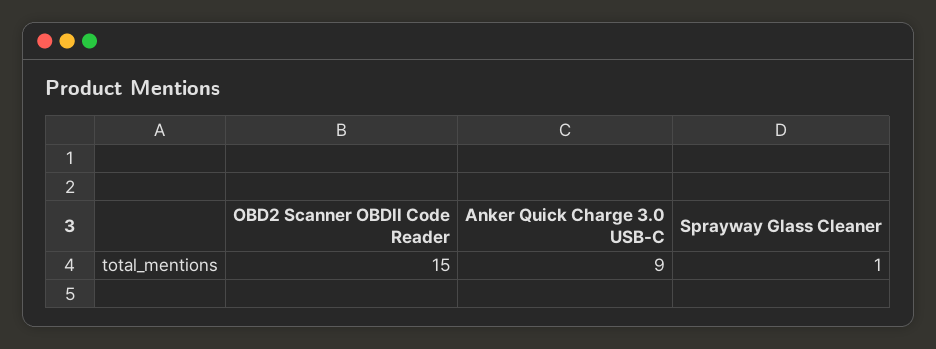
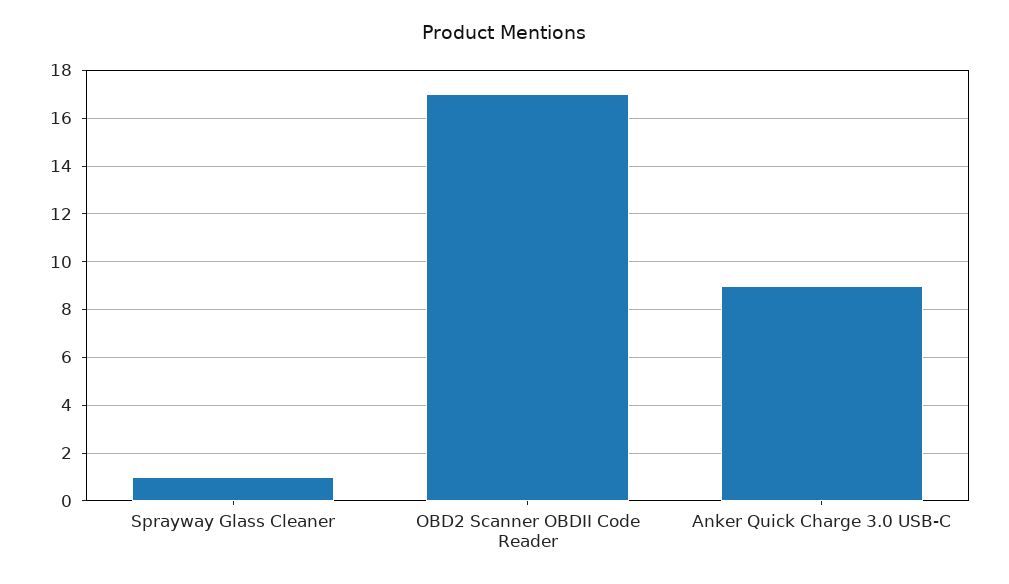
OBD2 Scanner OBDII Code Reader: 15 -> 17

